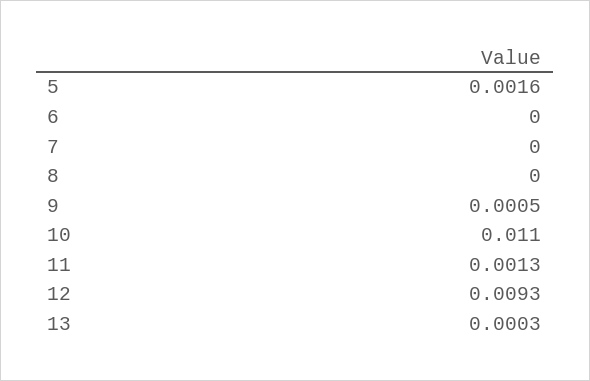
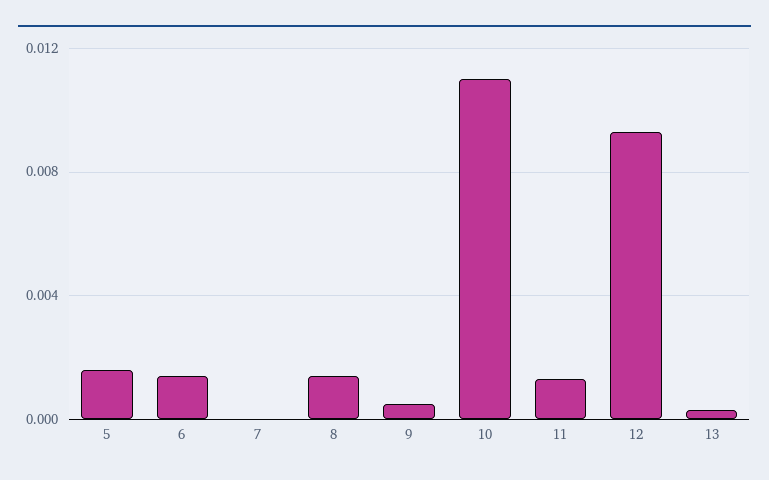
6: 0 -> 0.0015
8: 0 -> 0.0015

